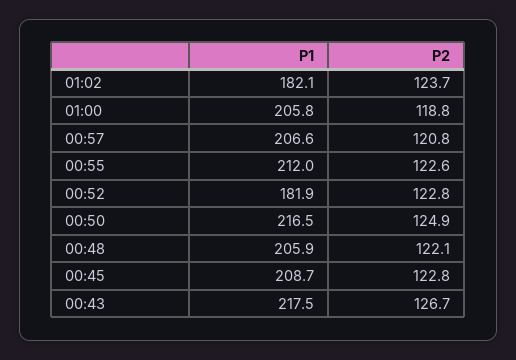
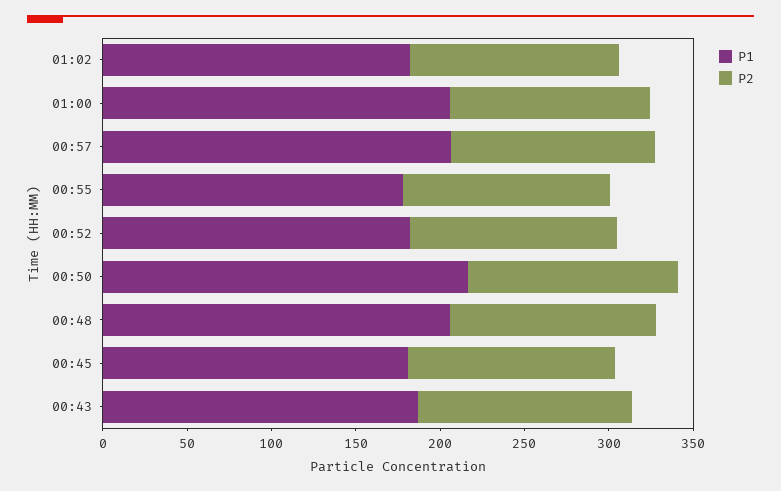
P1, 00:55: 212 -> 180
P1, 00:45: 208.7 -> 180
P1, 00:43: 217.5 -> 190

